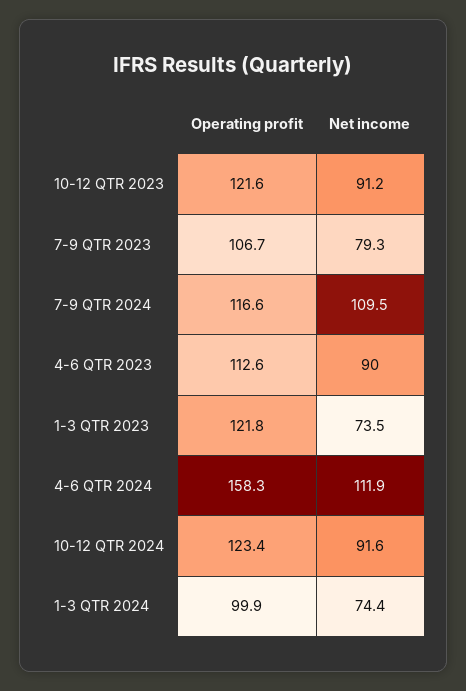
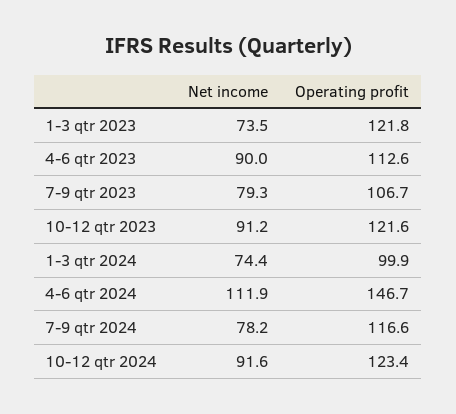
Net income, 7-9 QTR 2024: 109.5 -> 78.2
Operating profit, 4-6 QTR 2024: 158.3 -> 146.7

